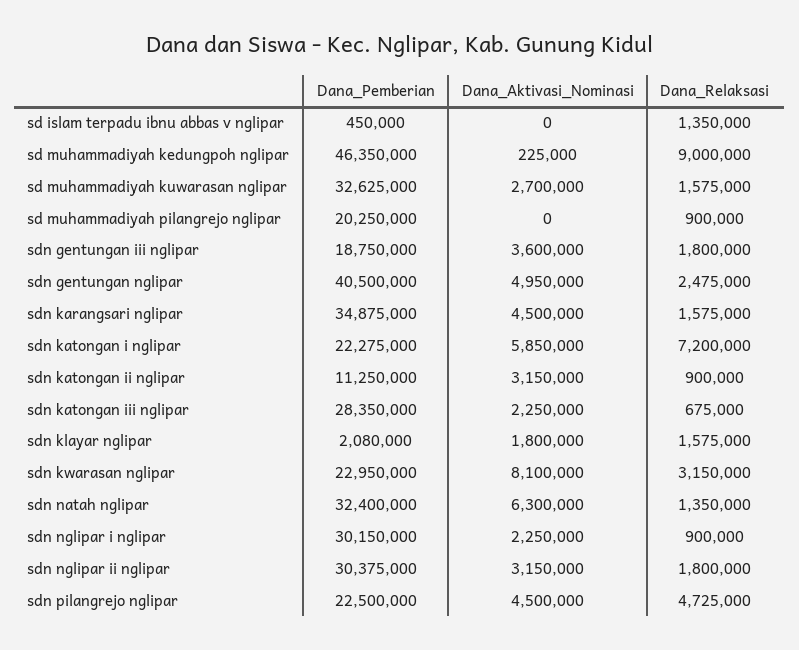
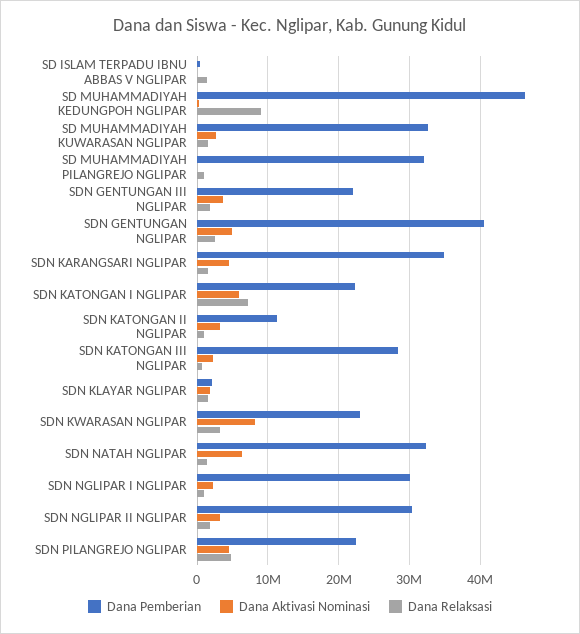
Dana_Pemberian, sd muhammadiyah pilangrejo nglipar: 20250000 -> 32000000
Dana_Pemberian, sdn gentungan iii nglipar: 18750000 -> 22000000

